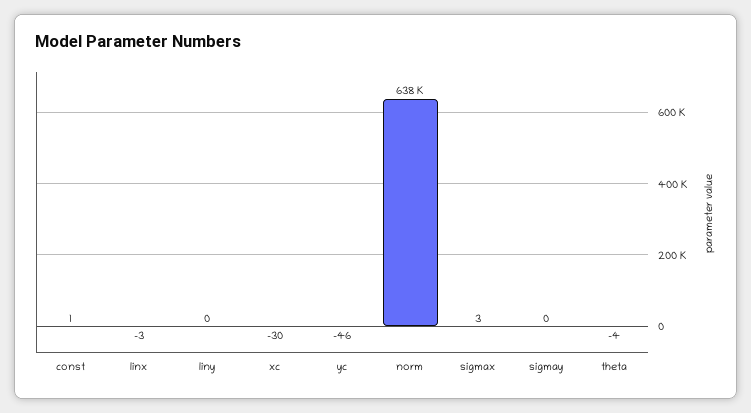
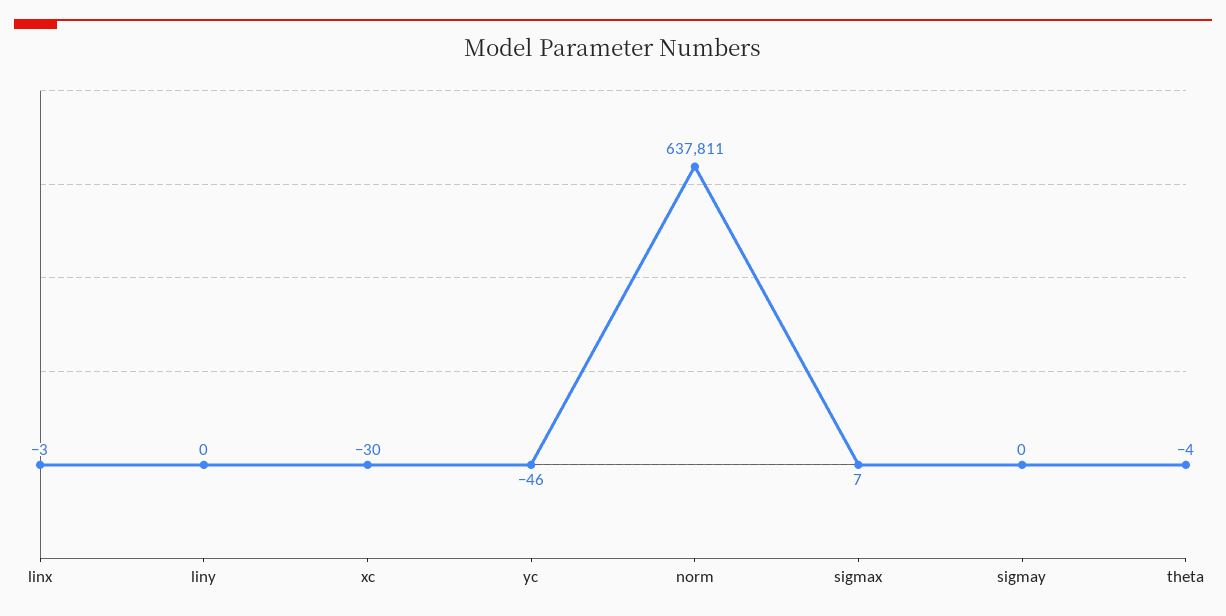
const: 1 -> none
sigmax: 3 -> 7

